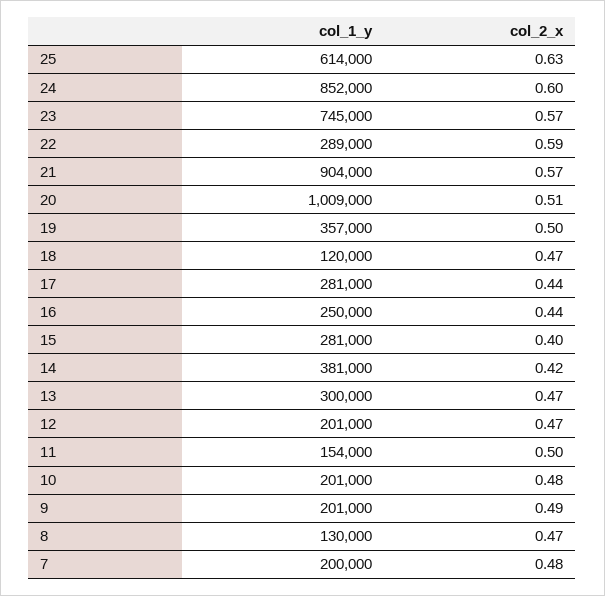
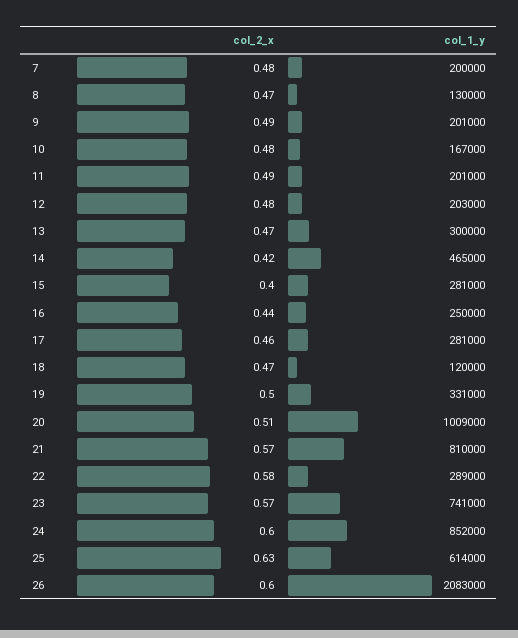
col_1_y, 23: 745000 -> 741000
col_2_x, 22: 0.59 -> 0.58
col_1_y, 21: 904000 -> 810000
col_1_y, 19: 357000 -> 331000
col_2_x, 17: 0.44 -> 0.46
col_1_y, 14: 381000 -> 465000
col_1_y, 12: 201000 -> 203000
col_2_x, 12: 0.47 -> 0.48
col_1_y, 11: 154000 -> 201000
col_2_x, 11: 0.5 -> 0.49
col_1_y, 10: 201000 -> 167000
col_2_x, 26: none -> 0.6
col_1_y, 26: none -> 2083000

